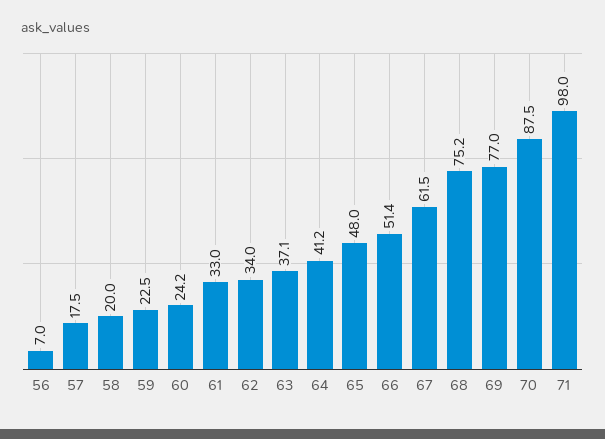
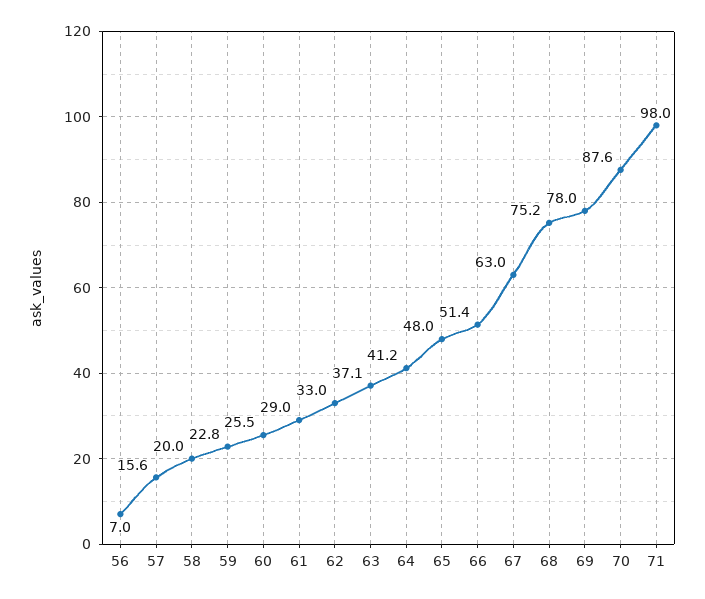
57: 17.5 -> 15.6
59: 22.5 -> 22.8
60: 24.2 -> 25.5
61: 33 -> 29
62: 34 -> 33
67: 61.5 -> 63
69: 77 -> 78
70: 87.5 -> 87.6

